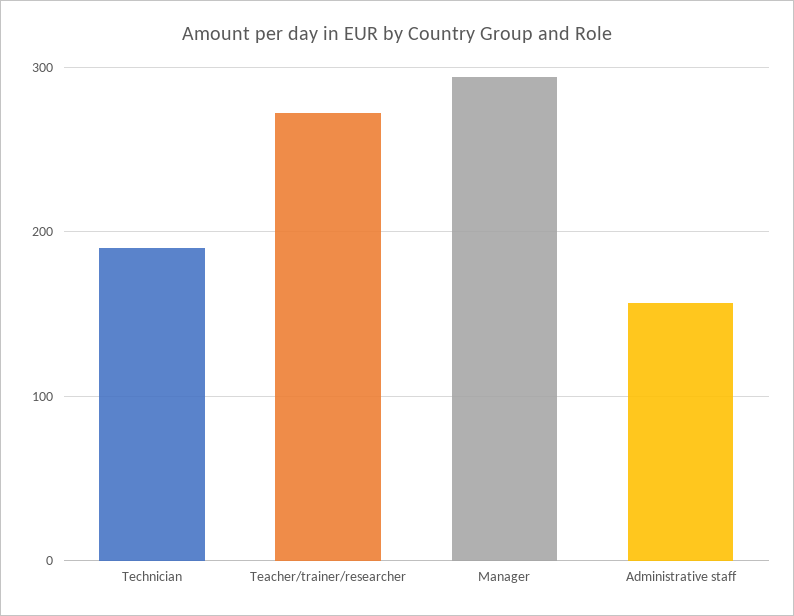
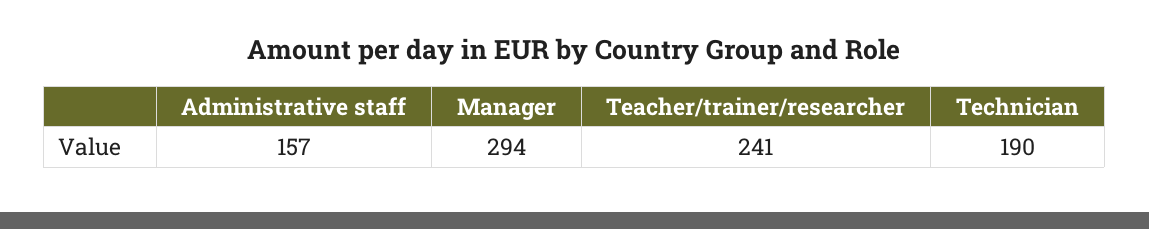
Teacher/trainer/researcher: 270 -> 241

